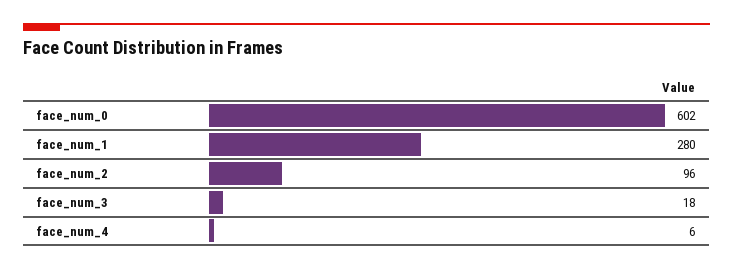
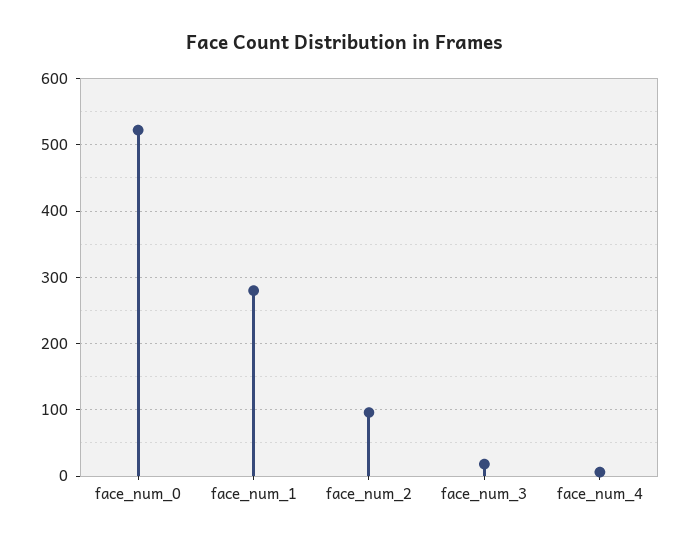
face_num_0: 602 -> 520

